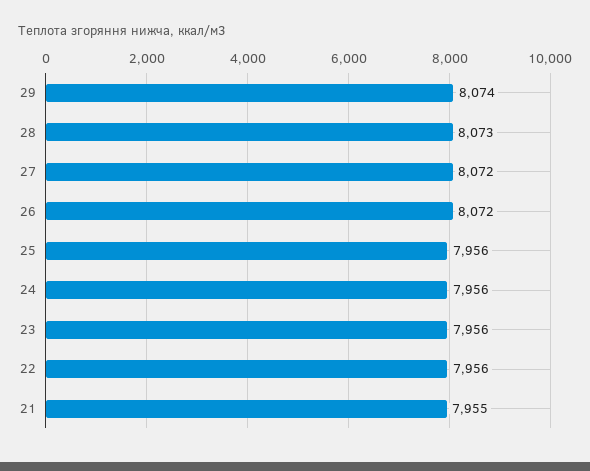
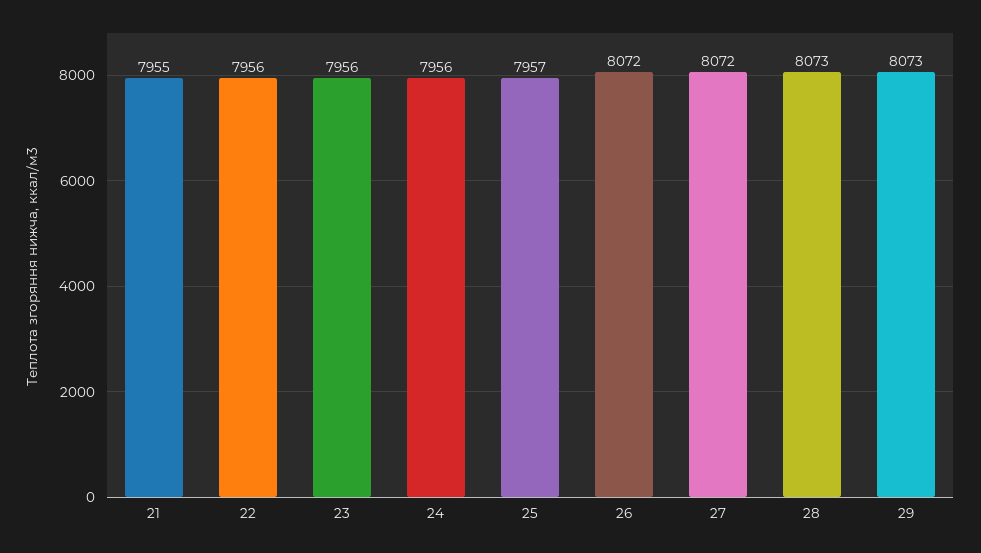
29: 8074 -> 8073
25: 7956 -> 7957

